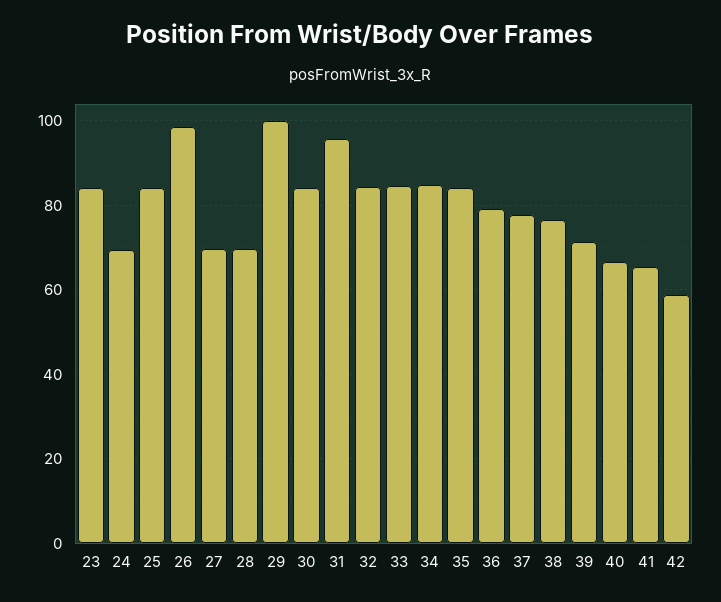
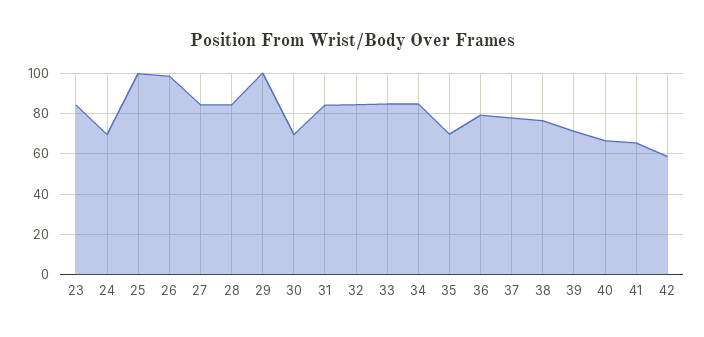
25: 84 -> 100
27: 70 -> 85
28: 70 -> 85
30: 84 -> 70
31: 96 -> 85
35: 84 -> 70

